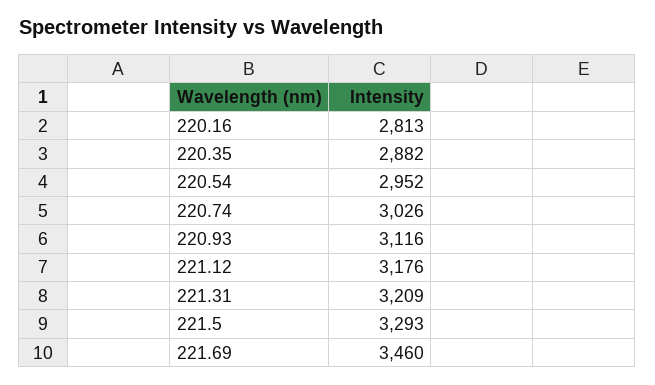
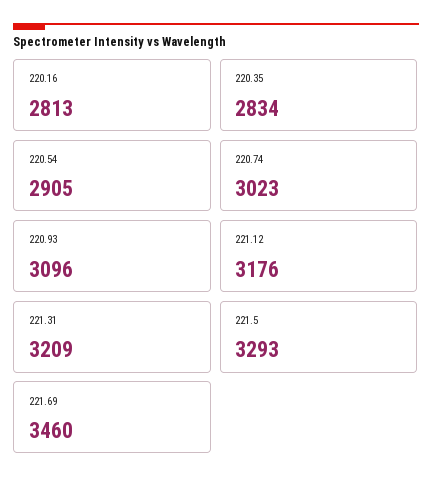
220.35: 2882 -> 2834
220.54: 2952 -> 2905
220.74: 3026 -> 3023
220.93: 3116 -> 3096

